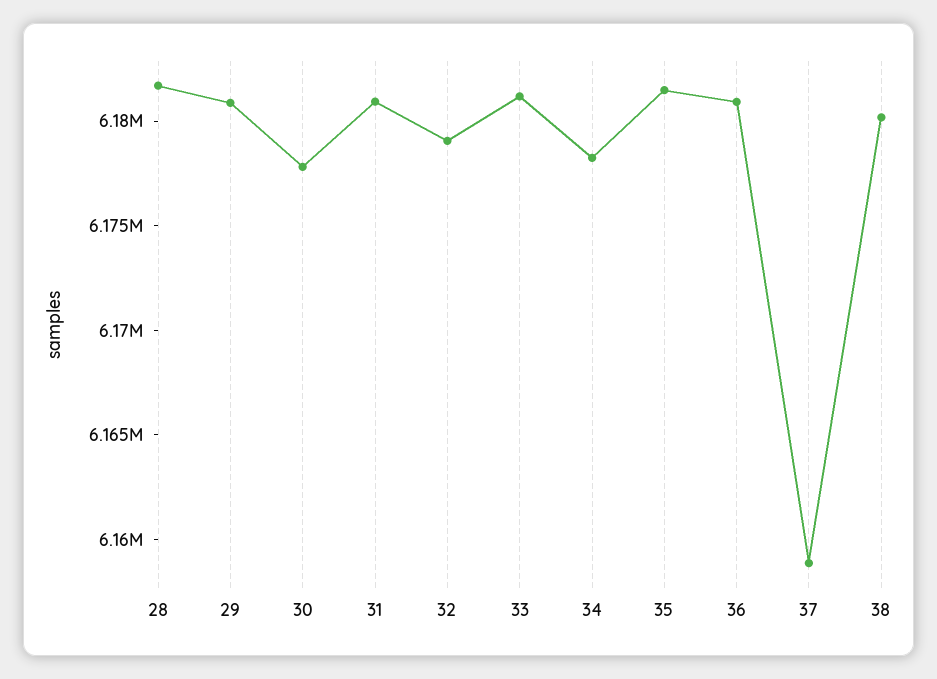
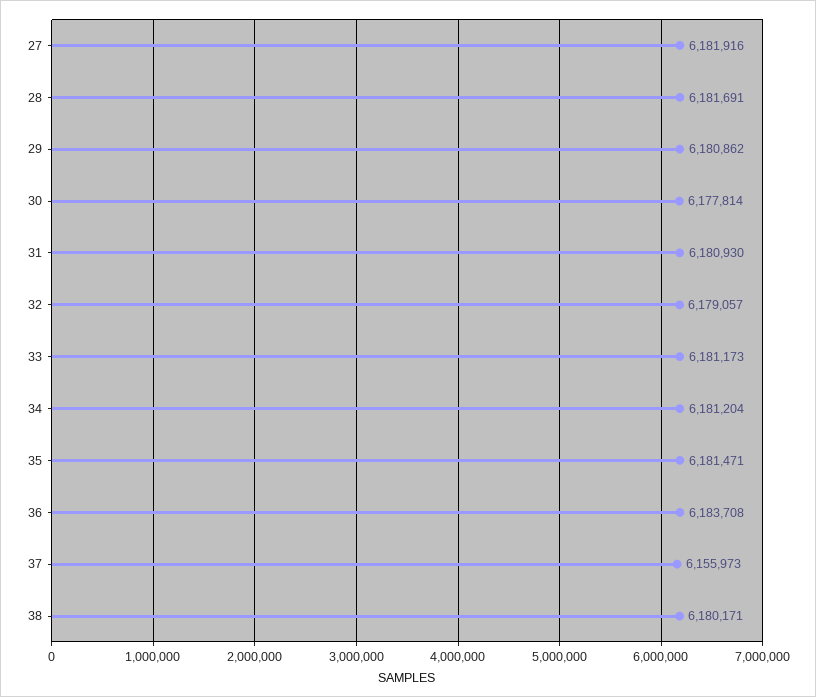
34: 6178000 -> 6181204
36: 6181000 -> 6183708
37: 6159000 -> 6155973
27: none -> 6181916

